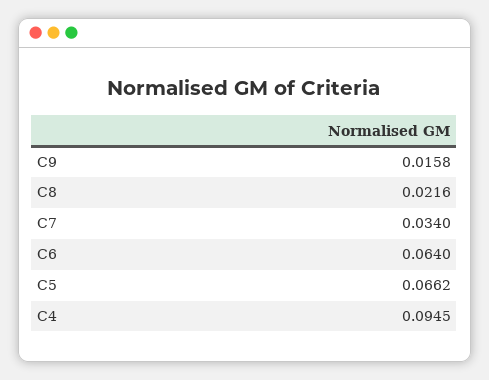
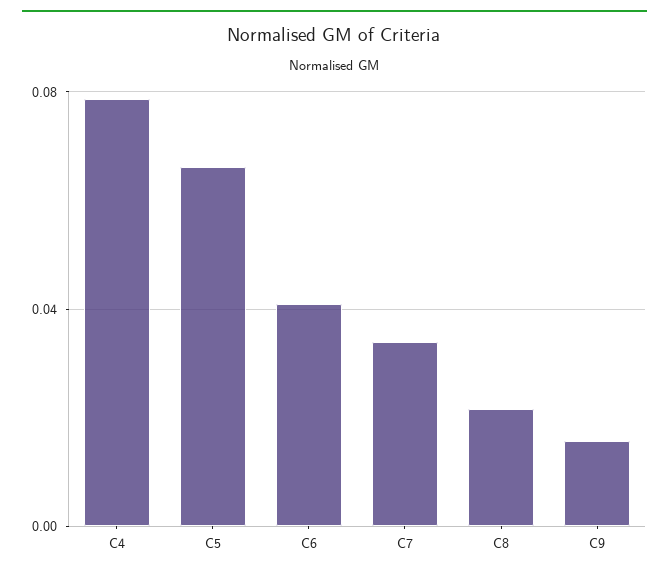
C6: 0.064 -> 0.04
C4: 0.0945 -> 0.08

